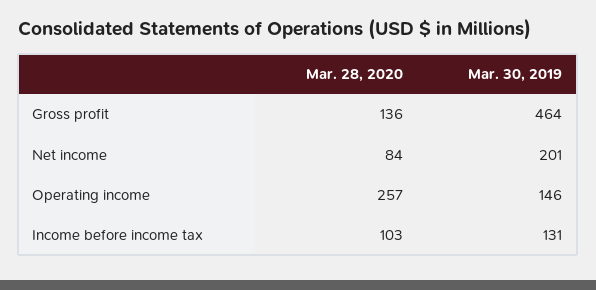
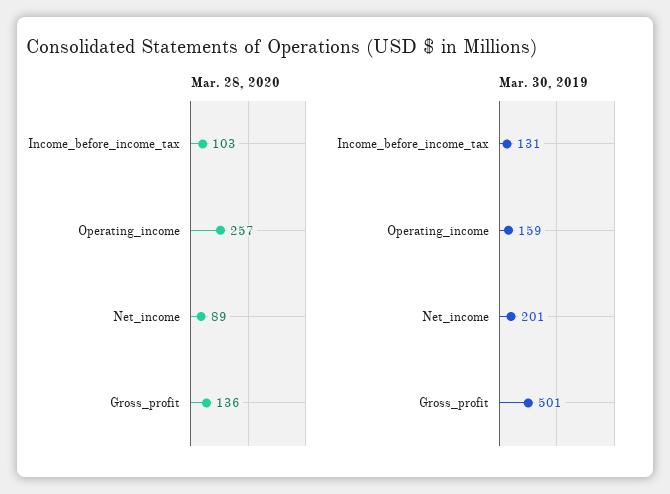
Mar. 30, 2019, Gross profit: 464 -> 501
Mar. 28, 2020, Net income: 84 -> 89
Mar. 30, 2019, Operating income: 146 -> 159

